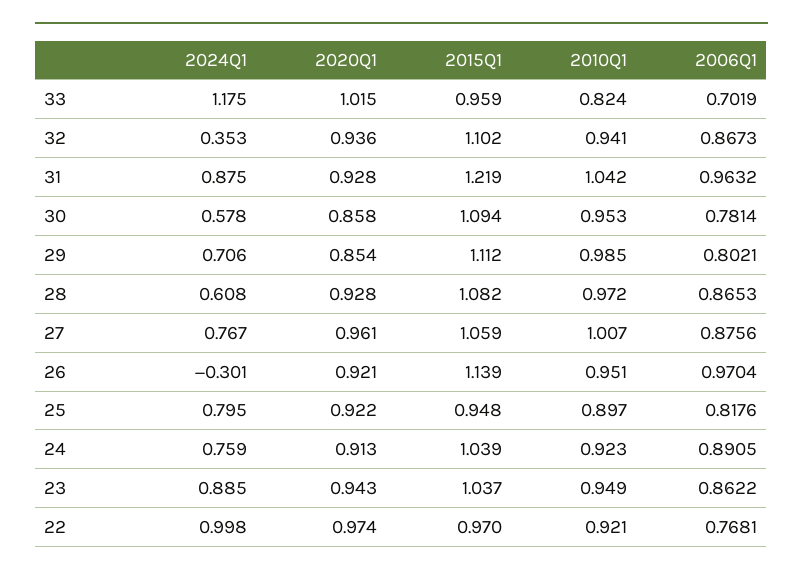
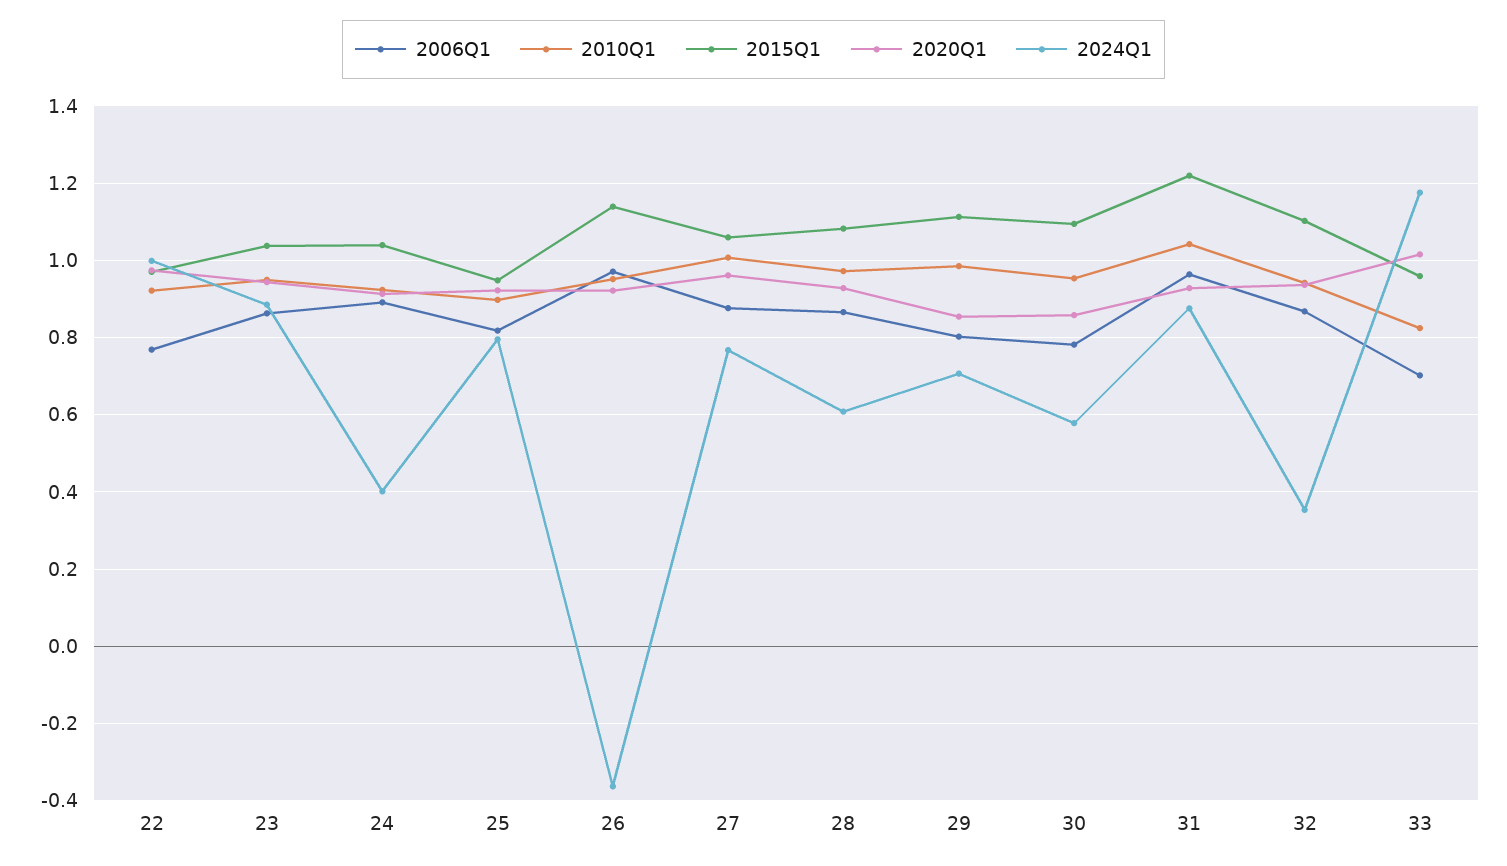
2024Q1, 26: -0.301 -> -0.36
2024Q1, 24: 0.759 -> 0.4

